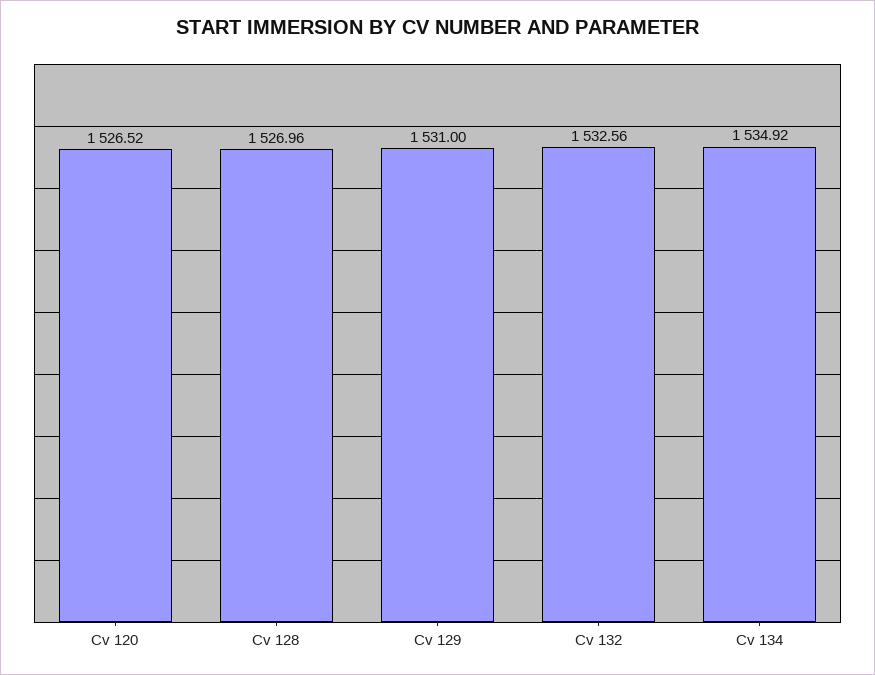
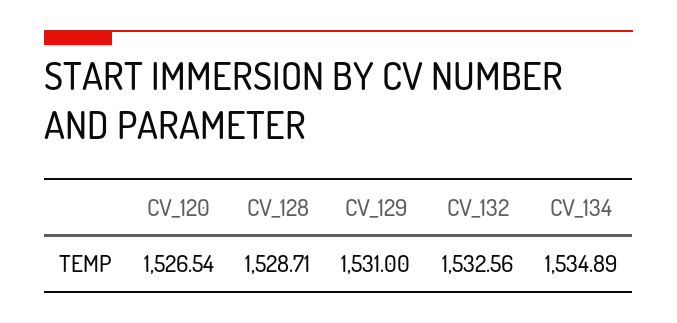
Cv 120: 1526.52 -> 1526.54
Cv 128: 1526.96 -> 1528.71
Cv 134: 1534.92 -> 1534.89

